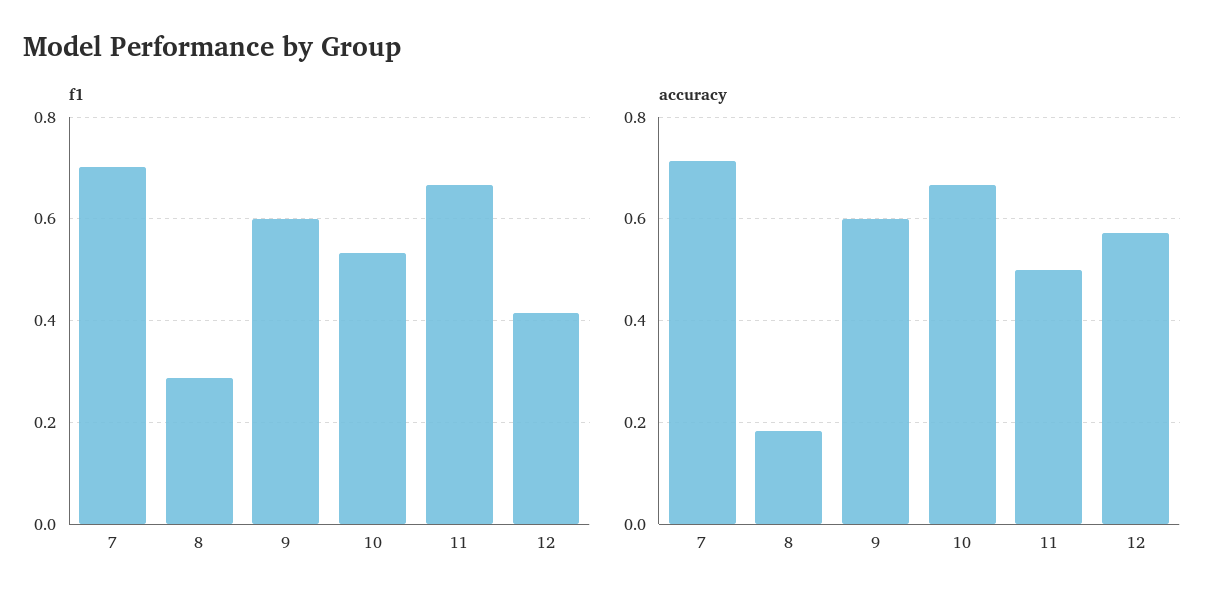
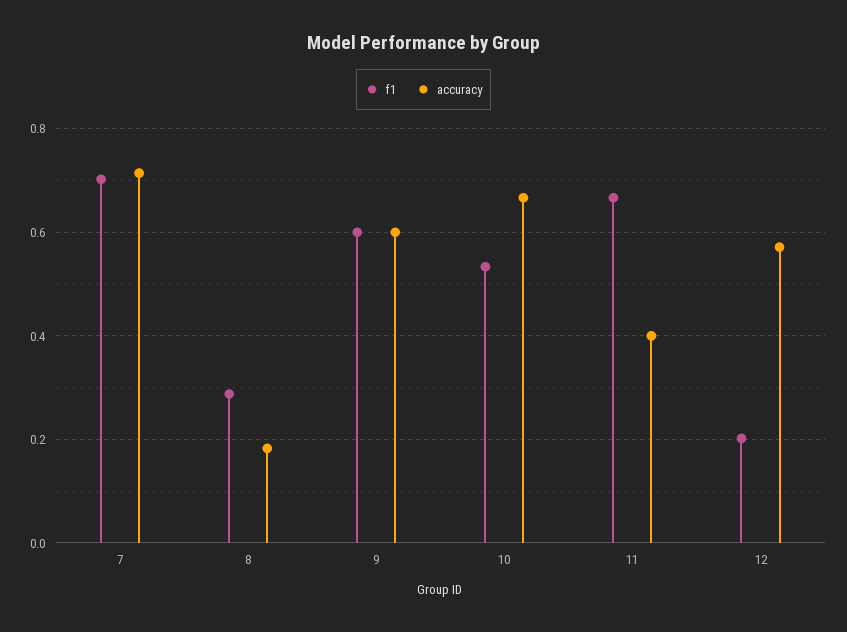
f1, 12: 0.42 -> 0.2
accuracy, 11: 0.5 -> 0.4

